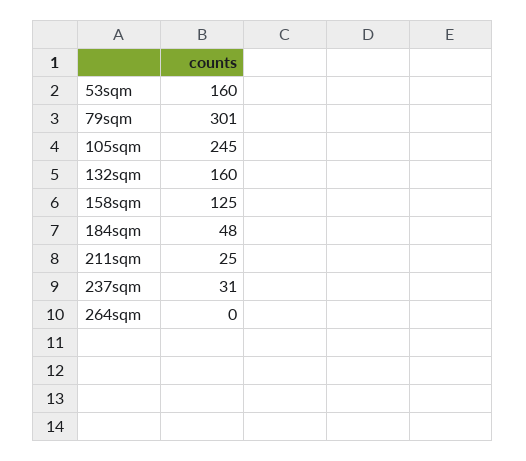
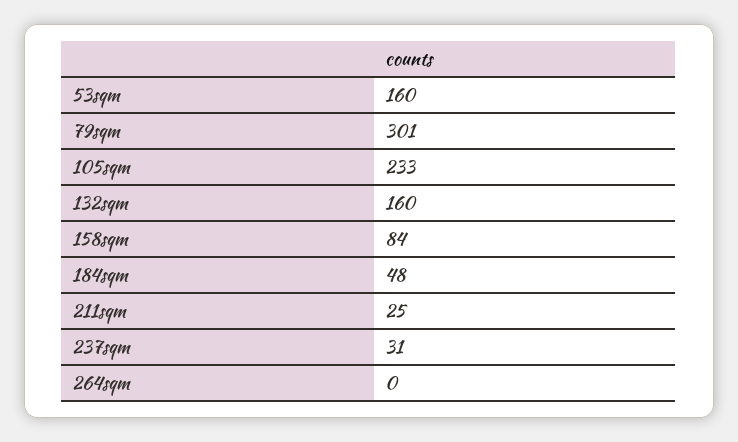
105sqm: 245 -> 233
158sqm: 125 -> 84

